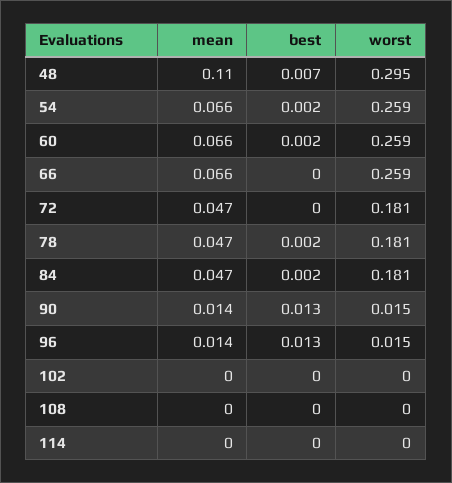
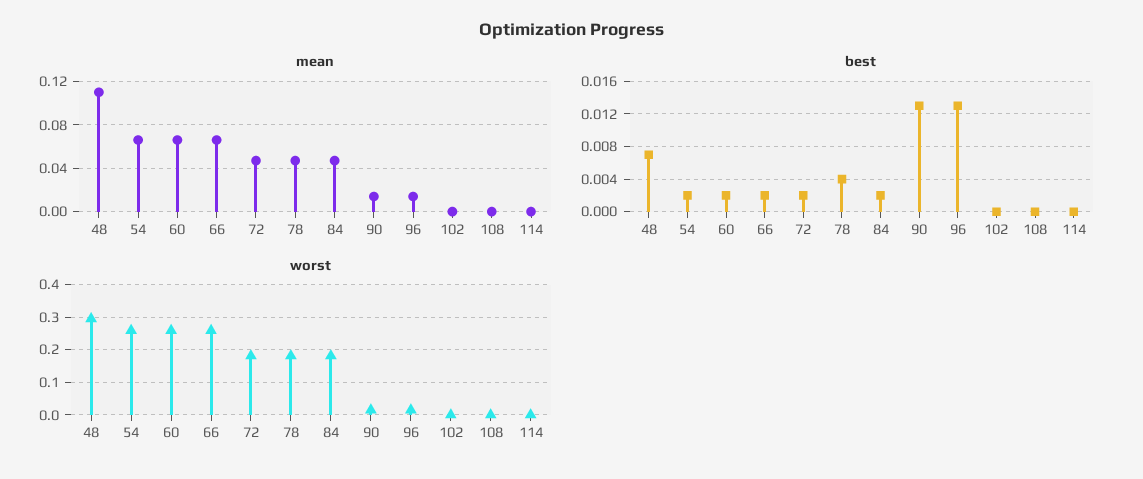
best, 66: 0 -> 0.002
best, 72: 0 -> 0.002
best, 78: 0.002 -> 0.004

